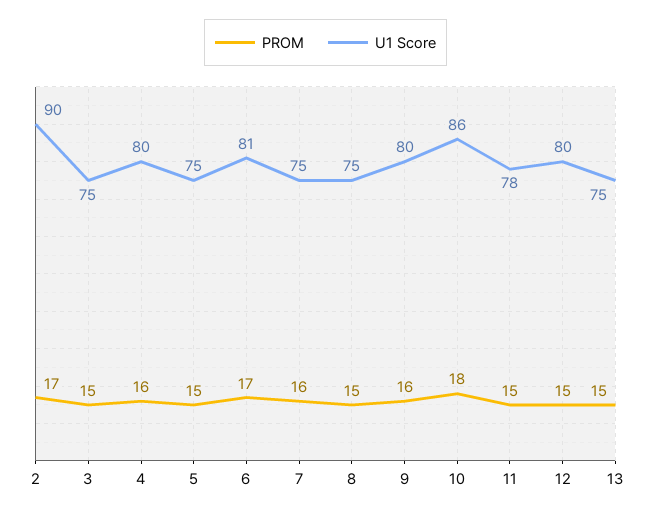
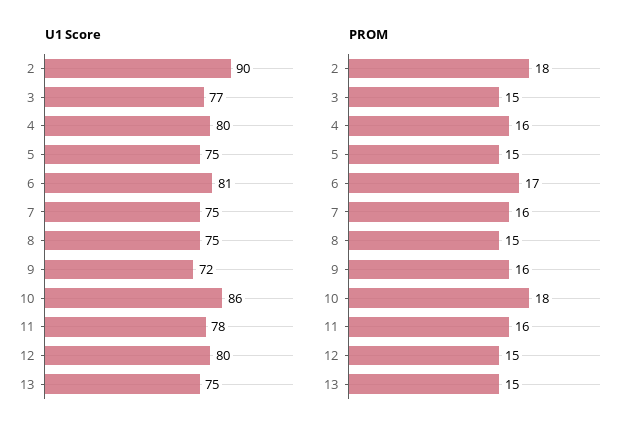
PROM, 2: 17 -> 18
U1 Score, 3: 75 -> 77
U1 Score, 9: 80 -> 72
PROM, 11: 15 -> 16

